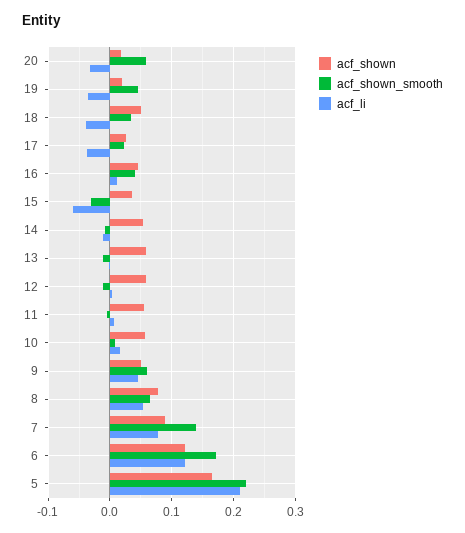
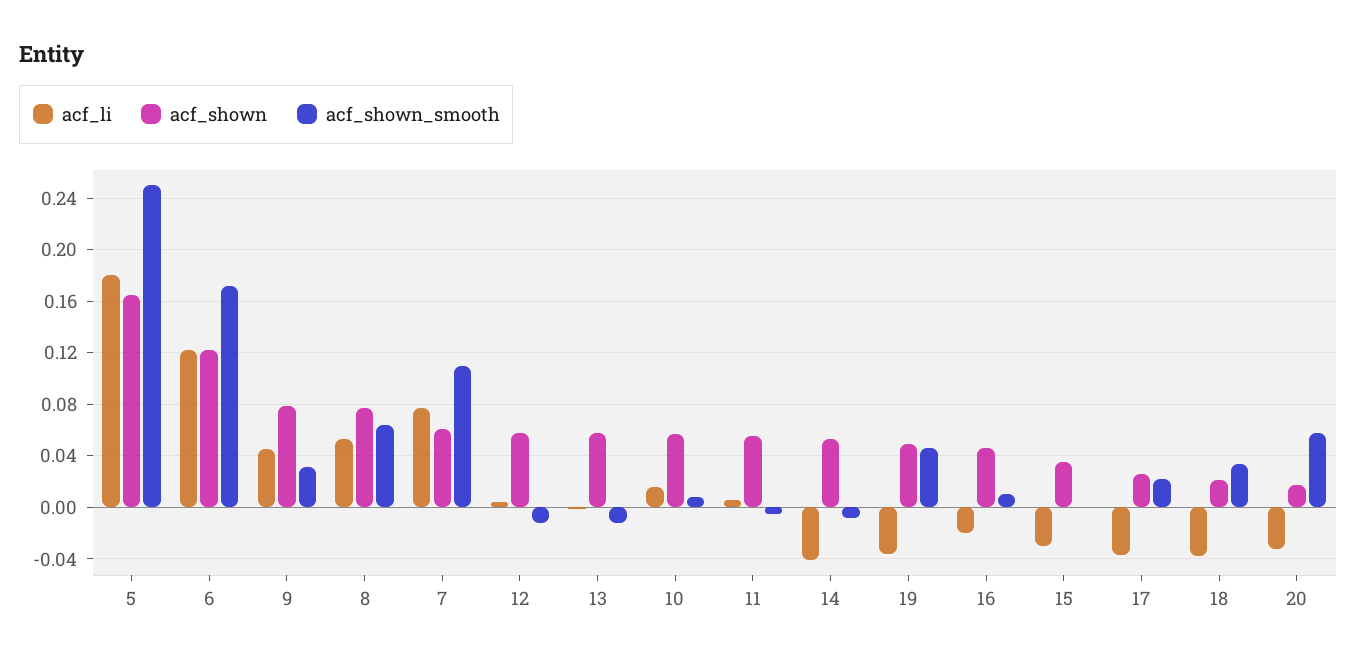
acf_shown, 19: 0.02 -> 0.05
acf_shown, 18: 0.05 -> 0.02
acf_shown_smooth, 16: 0.04 -> 0.01
acf_li, 16: 0.01 -> -0.02
acf_shown_smooth, 15: -0.03 -> 0
acf_li, 15: -0.06 -> -0.03
acf_li, 14: -0.01 -> -0.04
acf_shown, 9: 0.05 -> 0.08
acf_shown_smooth, 9: 0.06 -> 0.03
acf_shown, 7: 0.09 -> 0.06
acf_shown_smooth, 7: 0.14 -> 0.11
acf_shown_smooth, 5: 0.22 -> 0.25
acf_li, 5: 0.21 -> 0.18

